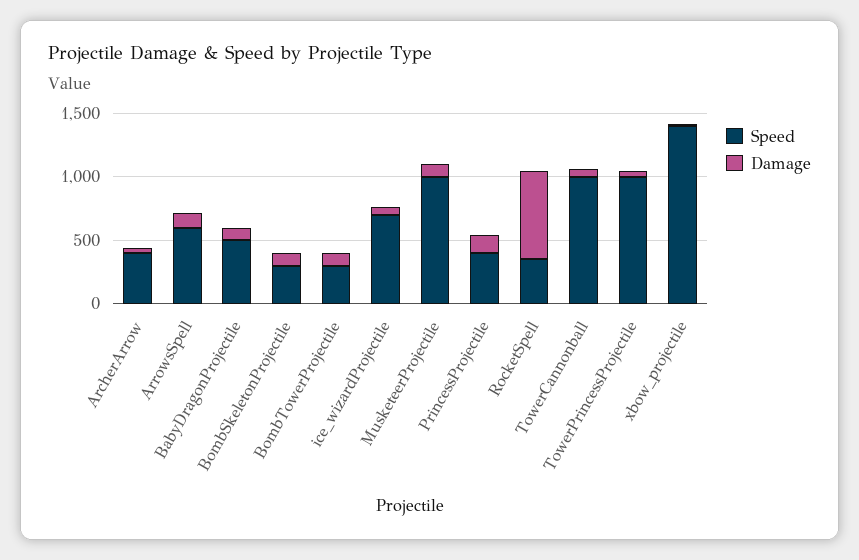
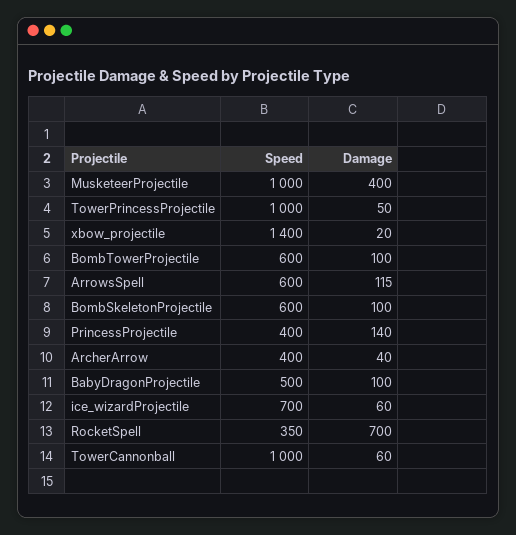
Speed, BombSkeletonProjectile: 300 -> 600
Speed, BombTowerProjectile: 300 -> 600
Damage, MusketeerProjectile: 100 -> 400

